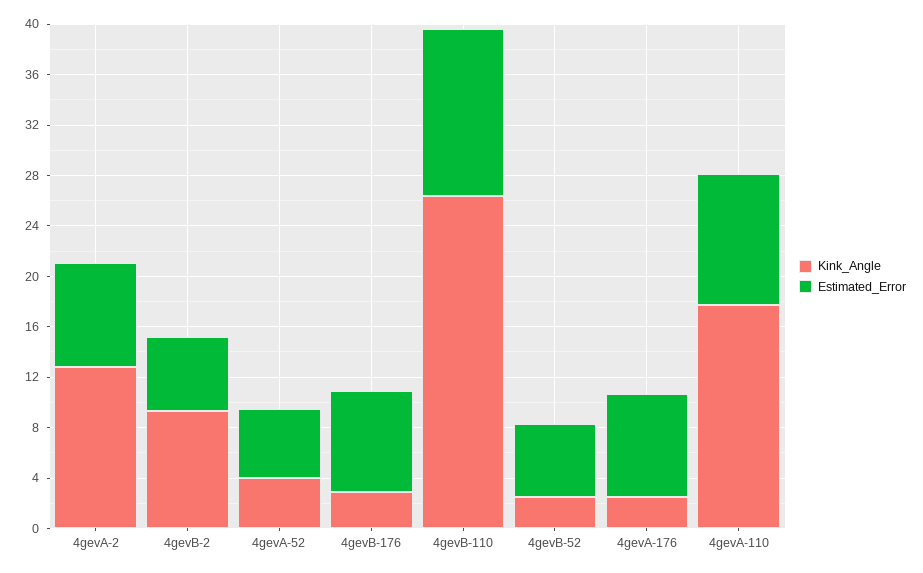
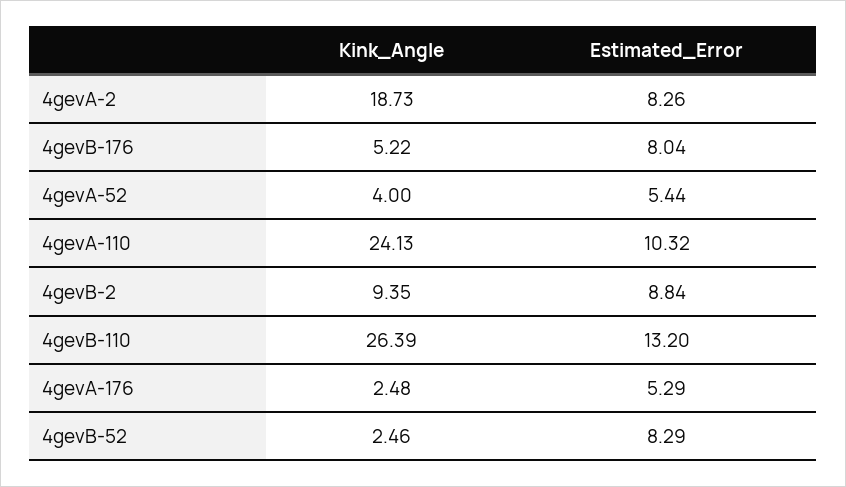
Kink_Angle, 4gevA-2: 13 -> 18.73
Estimated_Error, 4gevB-2: 6 -> 8.84
Kink_Angle, 4gevB-176: 3 -> 5.22
Estimated_Error, 4gevB-52: 6 -> 8.29
Estimated_Error, 4gevA-176: 8 -> 5.29
Kink_Angle, 4gevA-110: 18 -> 24.13

